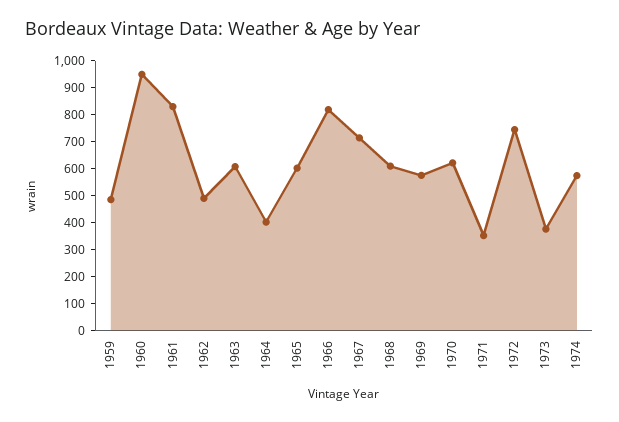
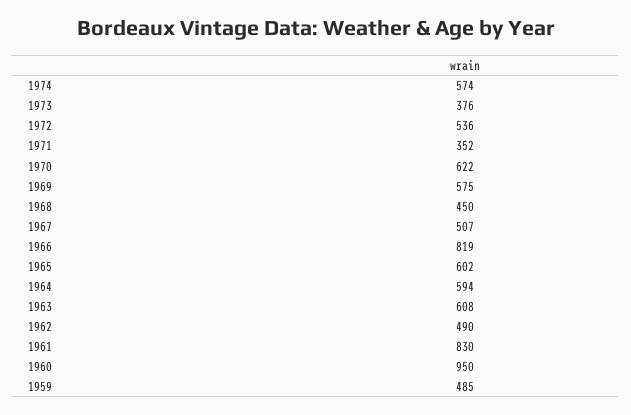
1964: 400 -> 594
1967: 700 -> 507
1968: 600 -> 450
1972: 750 -> 536

